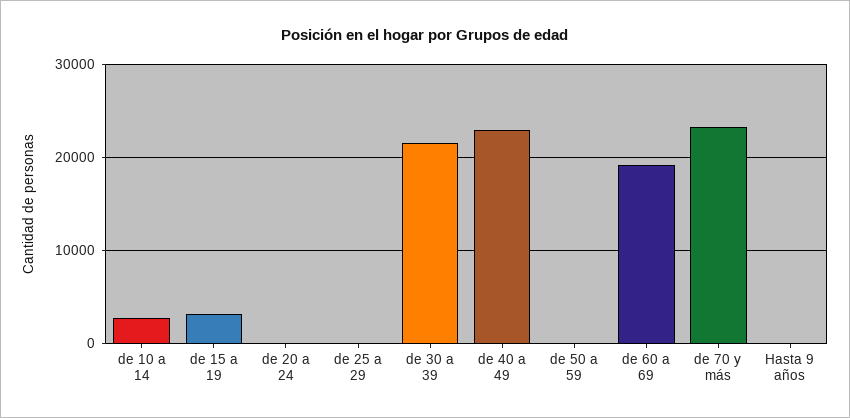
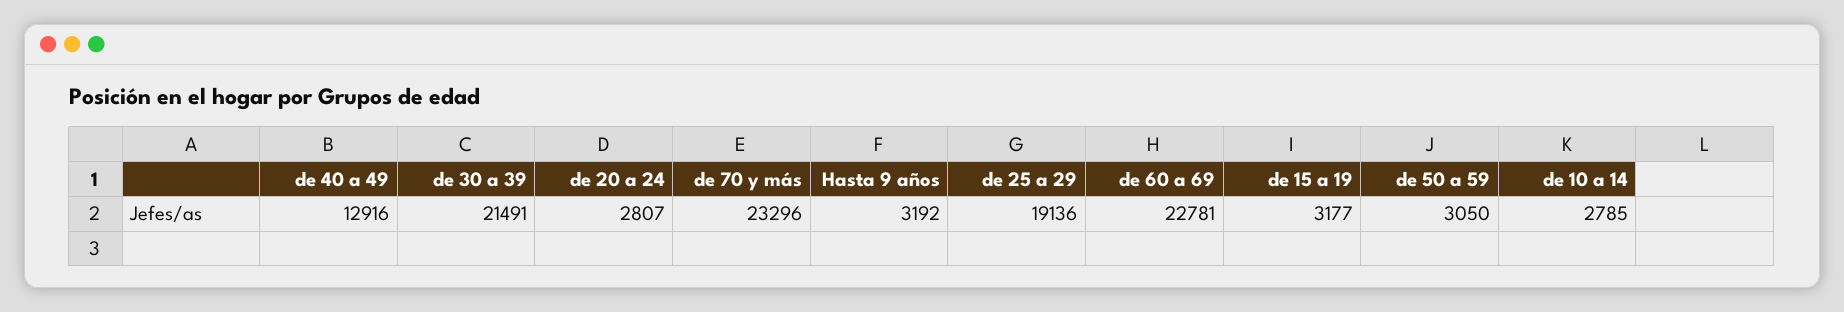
de 20 a 24: 0 -> 2807
de 25 a 29: 0 -> 19136
de 40 a 49: 23000 -> 12916
de 50 a 59: 0 -> 3050
de 60 a 69: 19000 -> 22781
Hasta 9 años: 0 -> 3192

